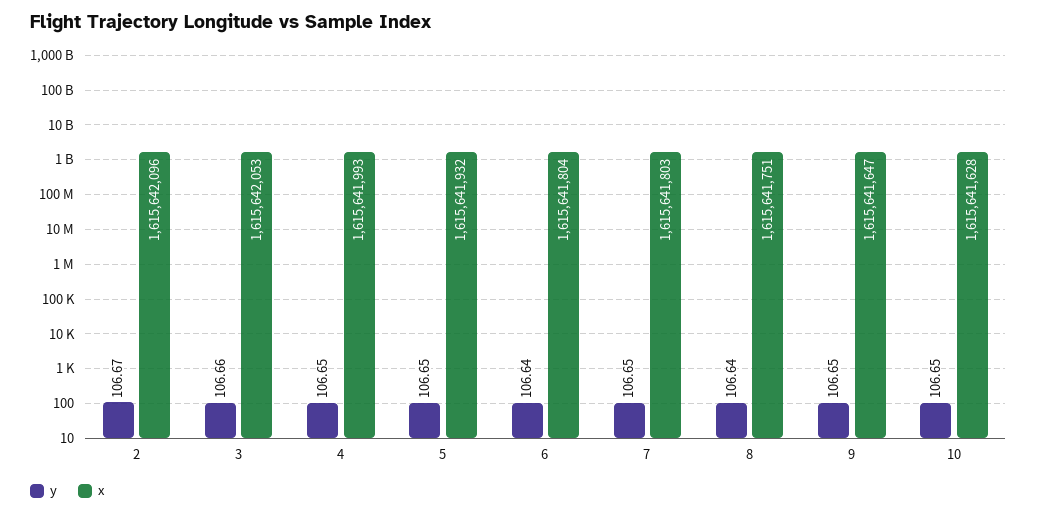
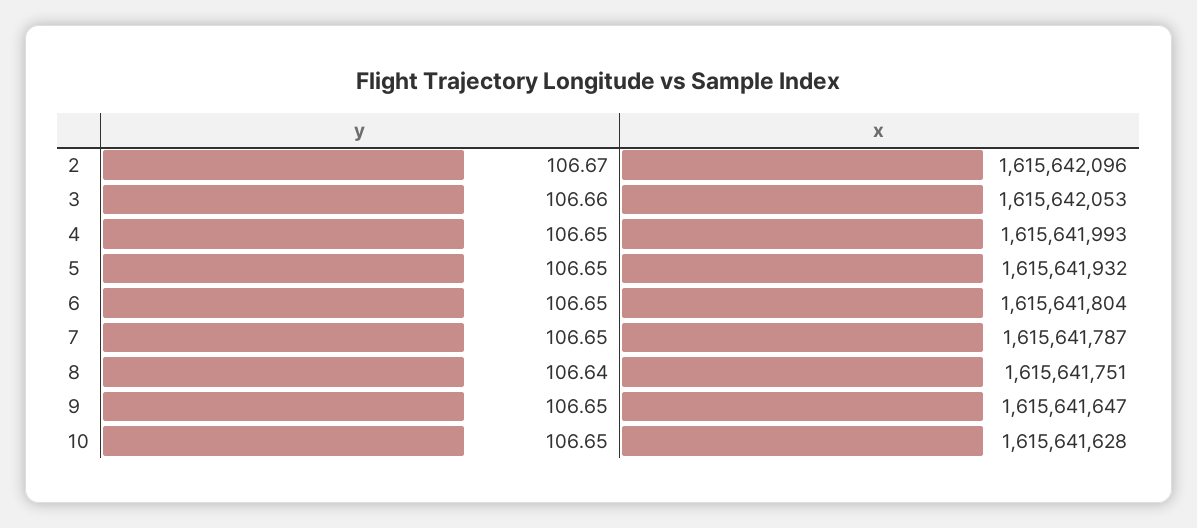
y, 6: 106.64 -> 106.65
x, 7: 1615641803 -> 1615641787

